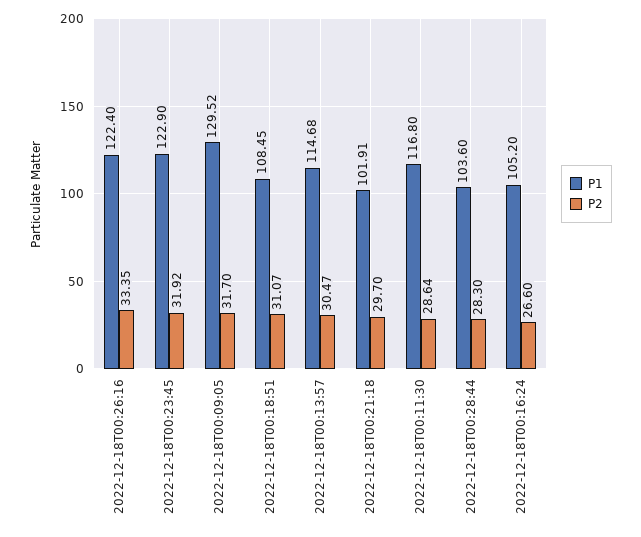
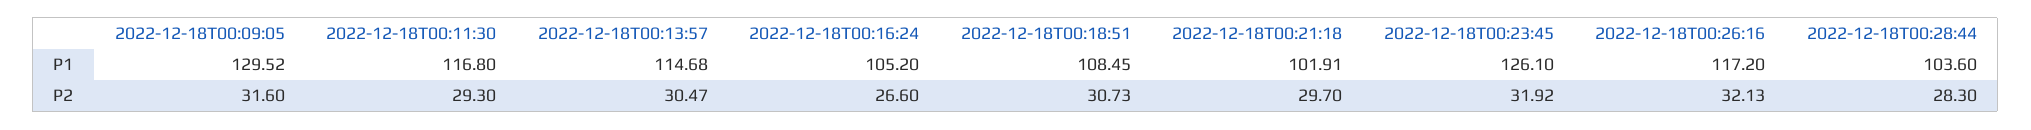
P1, 2022-12-18T00:26:16: 122.4 -> 117.2
P2, 2022-12-18T00:26:16: 33.35 -> 32.13
P1, 2022-12-18T00:23:45: 122.9 -> 126.1
P2, 2022-12-18T00:09:05: 31.7 -> 31.6
P2, 2022-12-18T00:18:51: 31.07 -> 30.73
P2, 2022-12-18T00:11:30: 28.64 -> 29.3

